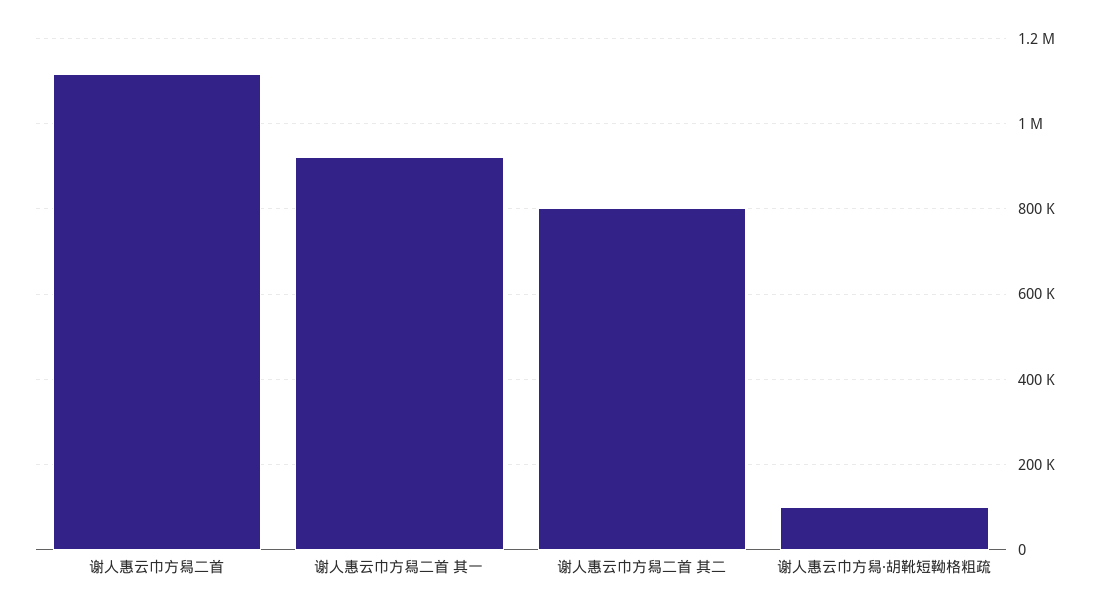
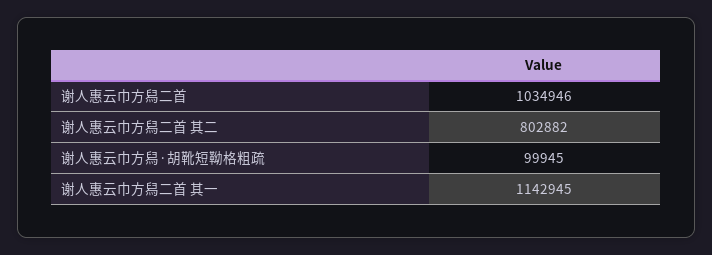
谢人惠云巾方舄二首: 1120000 -> 1034946
谢人惠云巾方舄二首 其一: 920000 -> 1142945

